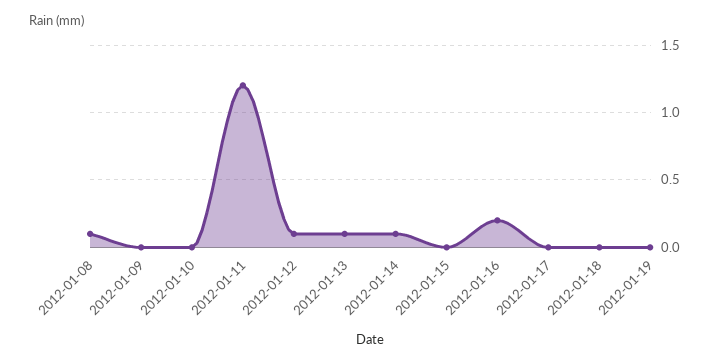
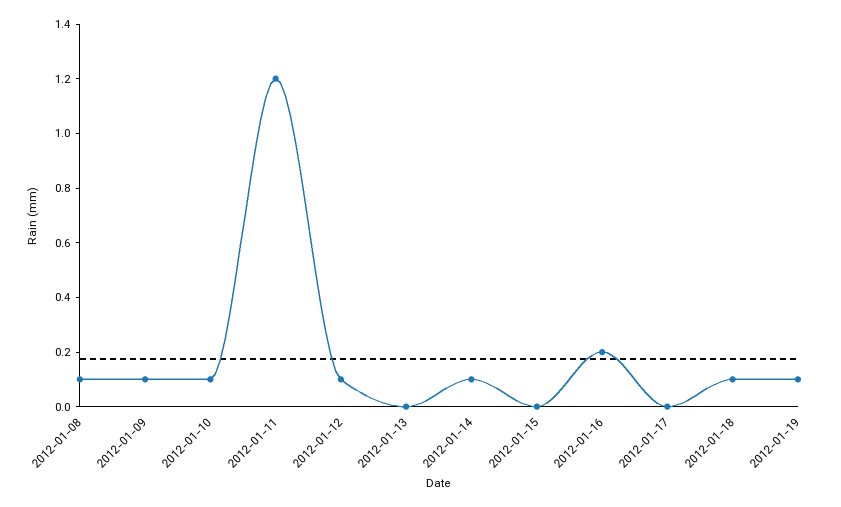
2012-01-09: 0 -> 0.1
2012-01-10: 0 -> 0.1
2012-01-13: 0.1 -> 0
2012-01-18: 0 -> 0.1
2012-01-19: 0 -> 0.1

